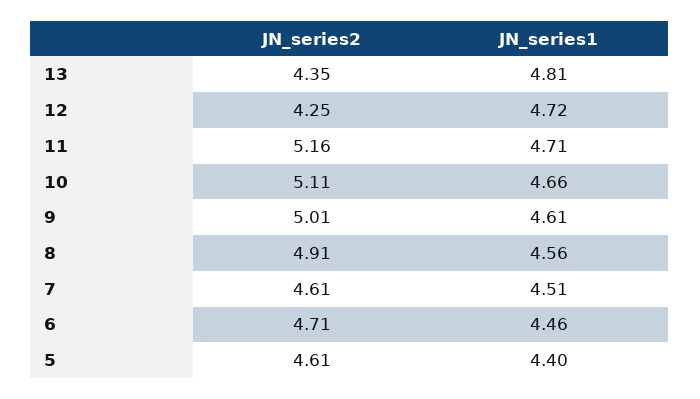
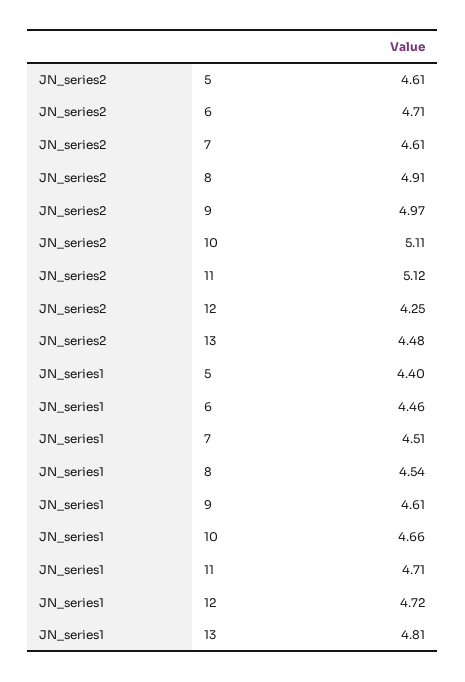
JN_series2, 13: 4.35 -> 4.48
JN_series2, 11: 5.16 -> 5.12
JN_series2, 9: 5.01 -> 4.97
JN_series1, 8: 4.56 -> 4.54

